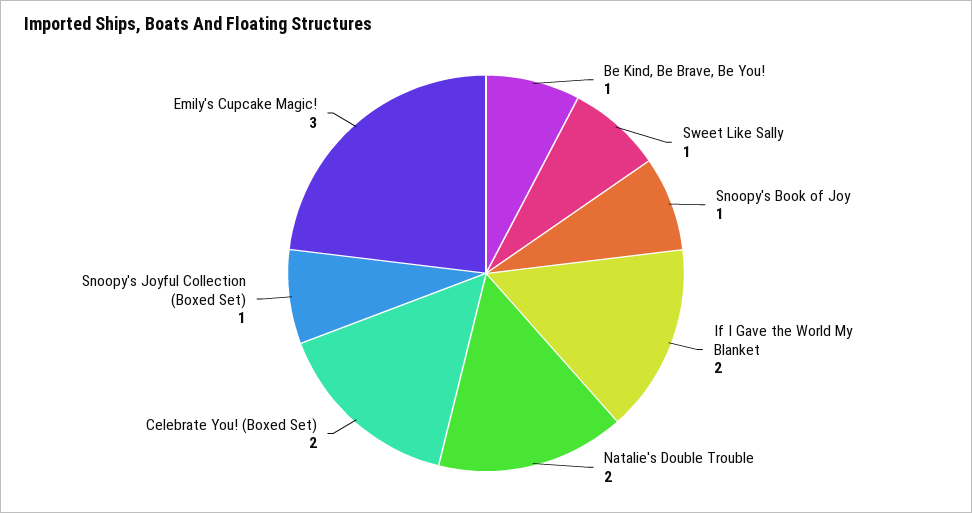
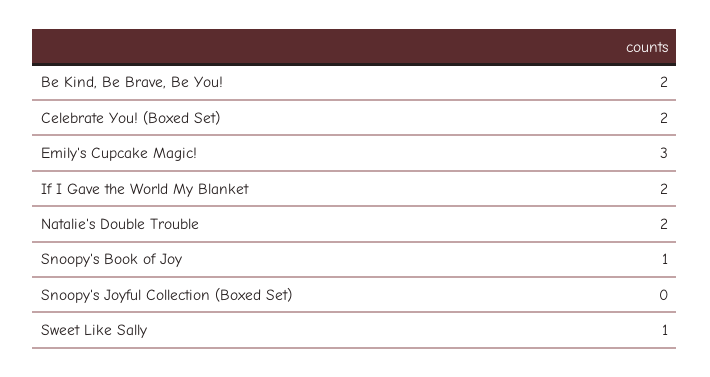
Be Kind, Be Brave, Be You!: 1 -> 2
Snoopy's Joyful Collection (Boxed Set): 1 -> 0

